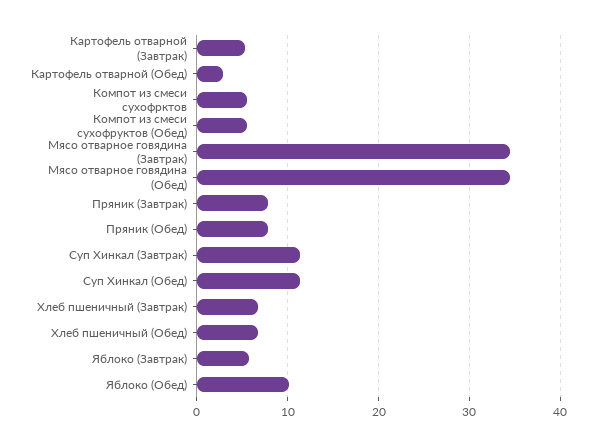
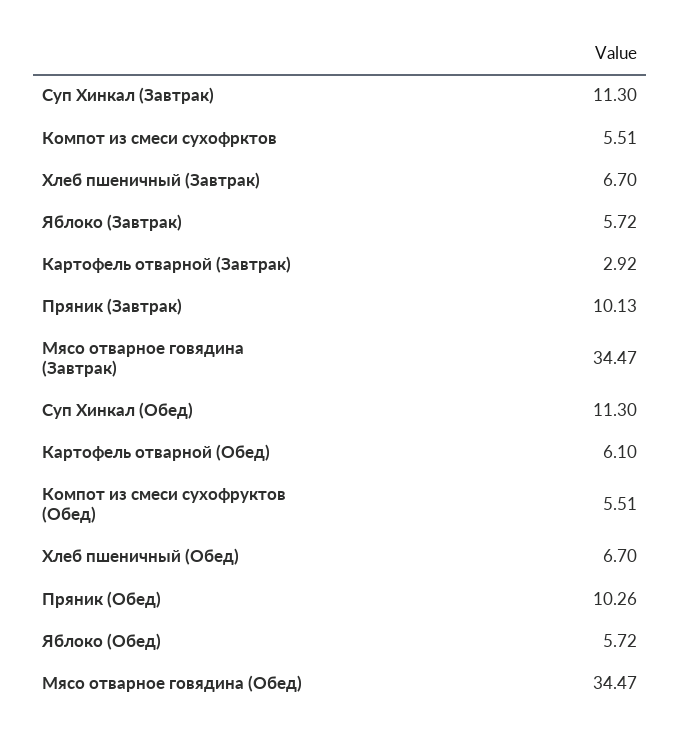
Картофель отварной (Завтрак): 5 -> 2.92
Картофель отварной (Обед): 3 -> 6.1
Пряник (Завтрак): 8 -> 10.13
Пряник (Обед): 8 -> 10.26
Яблоко (Обед): 10 -> 5.72

